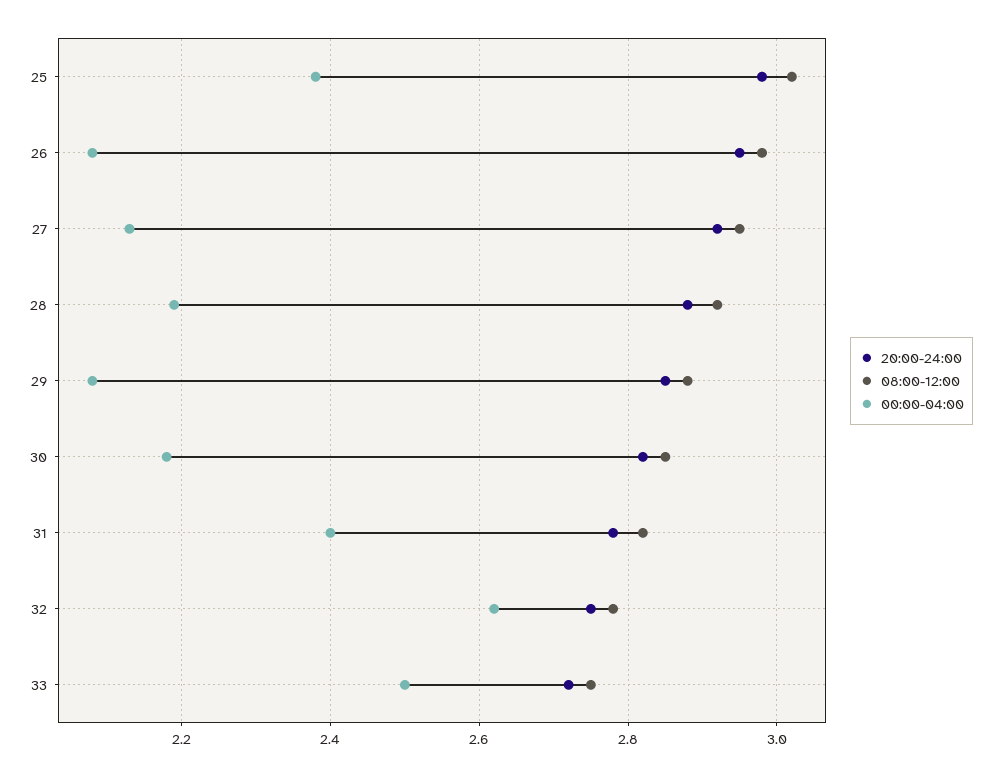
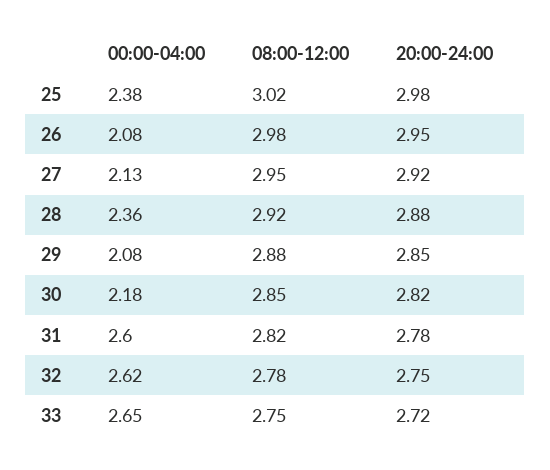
00:00-04:00, 28: 2.2 -> 2.36
00:00-04:00, 31: 2.4 -> 2.6
00:00-04:00, 33: 2.5 -> 2.65

